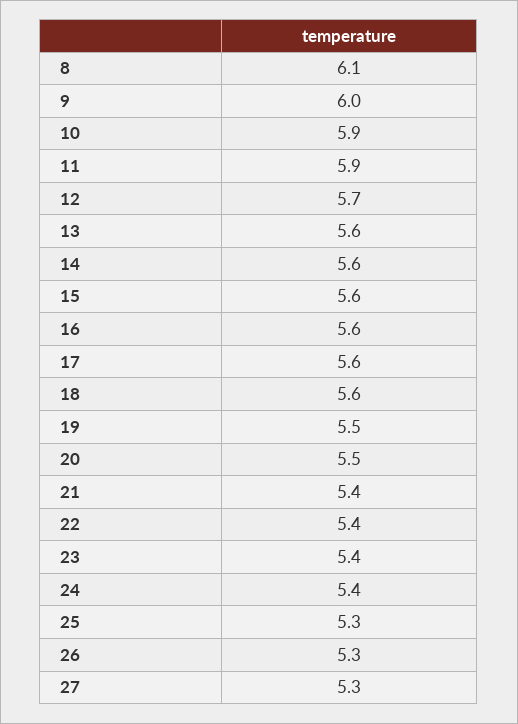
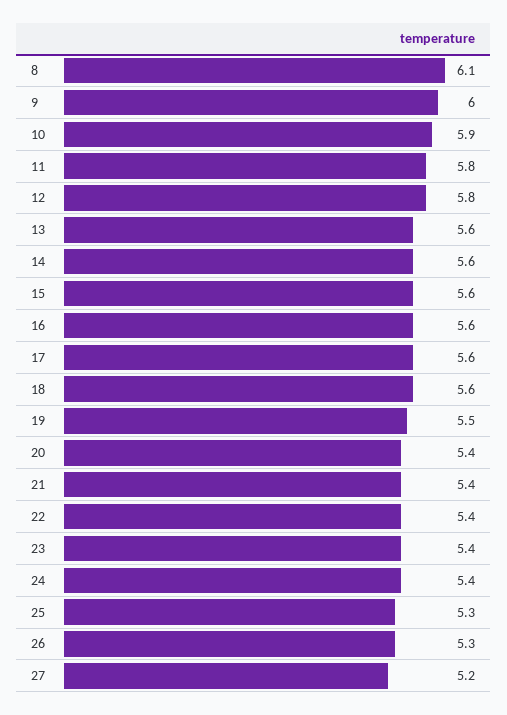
11: 5.9 -> 5.8
12: 5.7 -> 5.8
20: 5.5 -> 5.4
27: 5.3 -> 5.2

